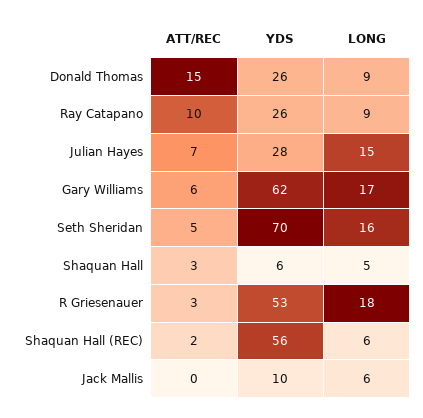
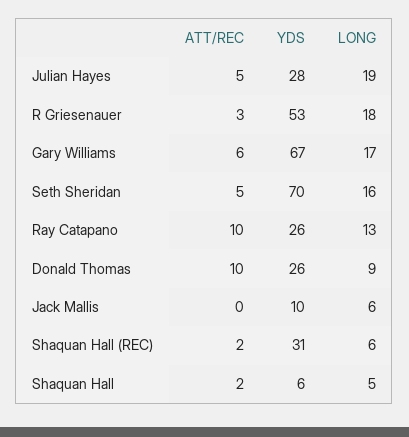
ATT/REC, Donald Thomas: 15 -> 10
LONG, Ray Catapano: 9 -> 13
ATT/REC, Julian Hayes: 7 -> 5
LONG, Julian Hayes: 15 -> 19
YDS, Gary Williams: 62 -> 67
ATT/REC, Shaquan Hall: 3 -> 2
YDS, Shaquan Hall (REC): 56 -> 31

